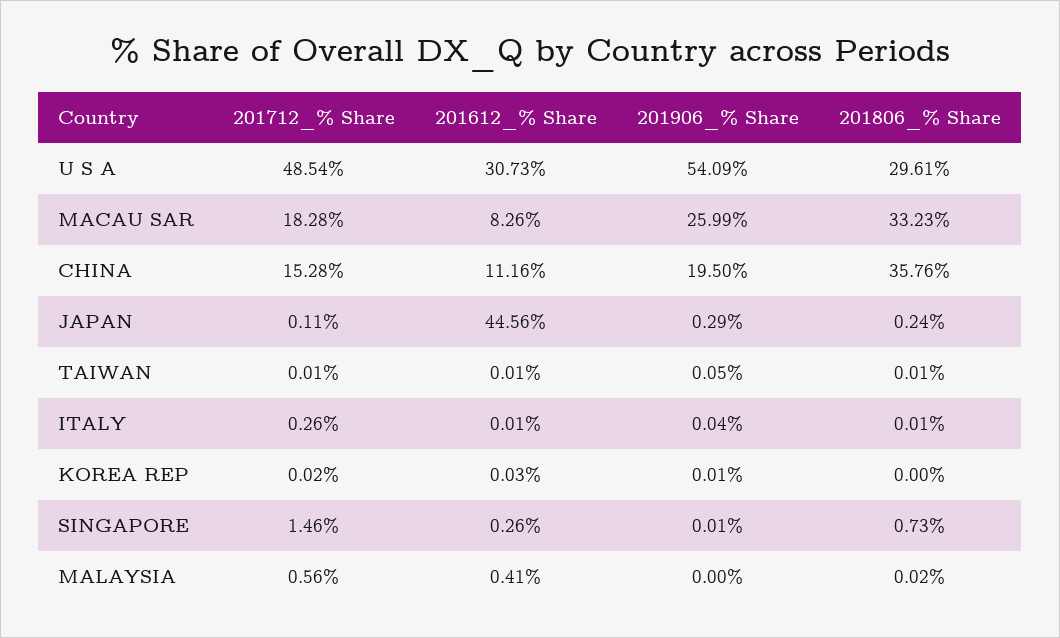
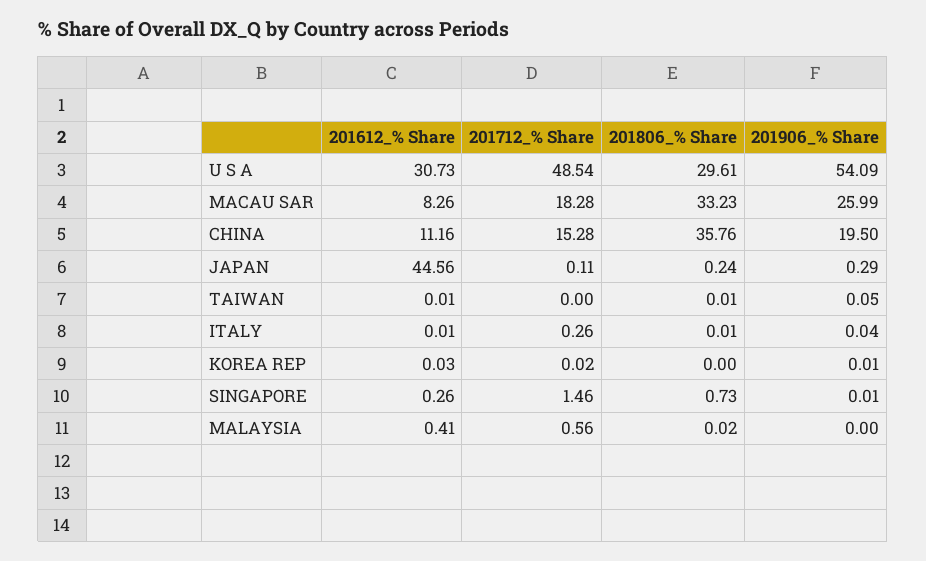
201712_% Share, TAIWAN: 0.01 -> 0

